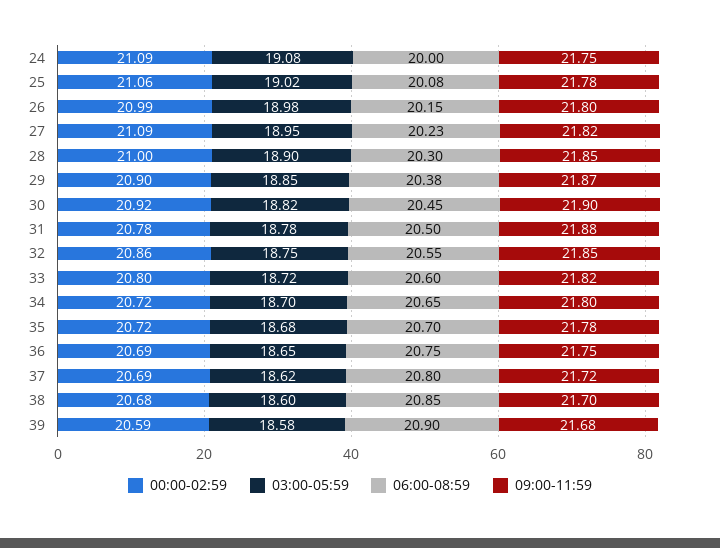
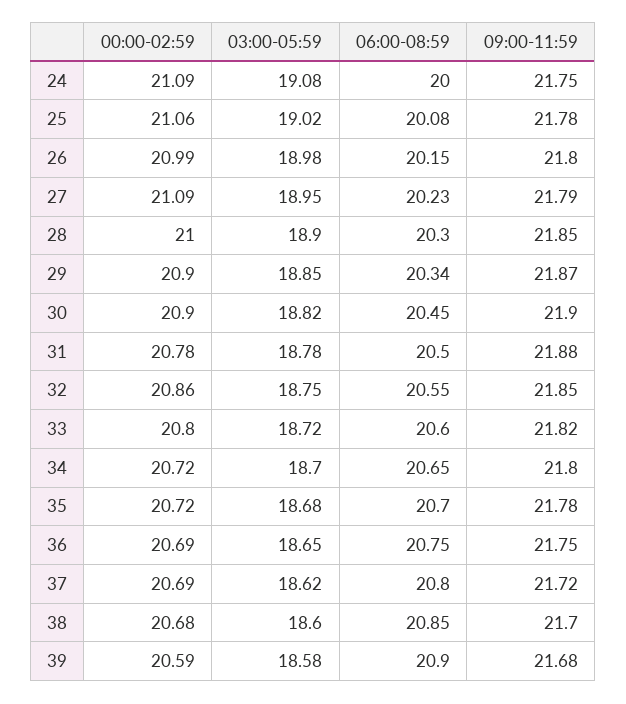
09:00-11:59, 27: 21.82 -> 21.79
06:00-08:59, 29: 20.38 -> 20.34
00:00-02:59, 30: 20.92 -> 20.9

